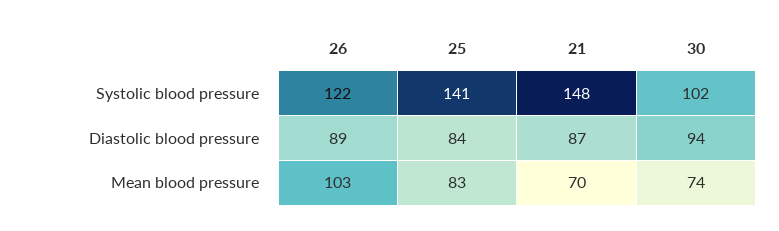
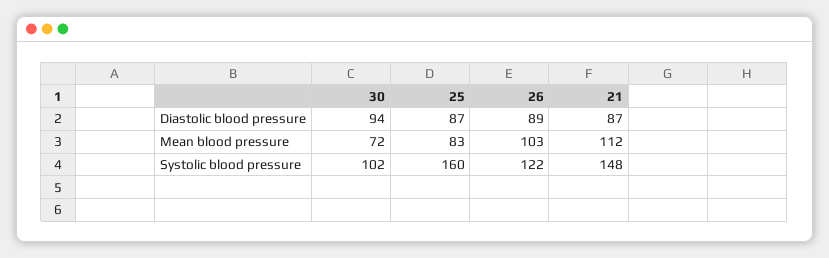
25, Systolic blood pressure: 141 -> 160
25, Diastolic blood pressure: 84 -> 87
21, Mean blood pressure: 70 -> 112
30, Mean blood pressure: 74 -> 72

